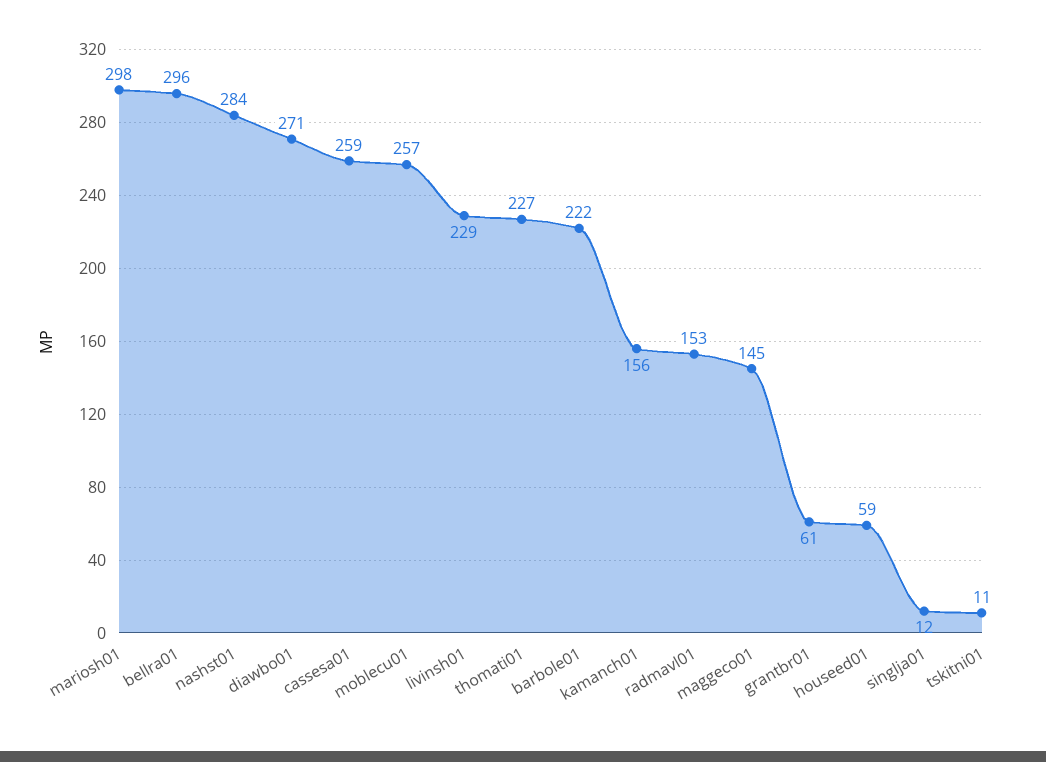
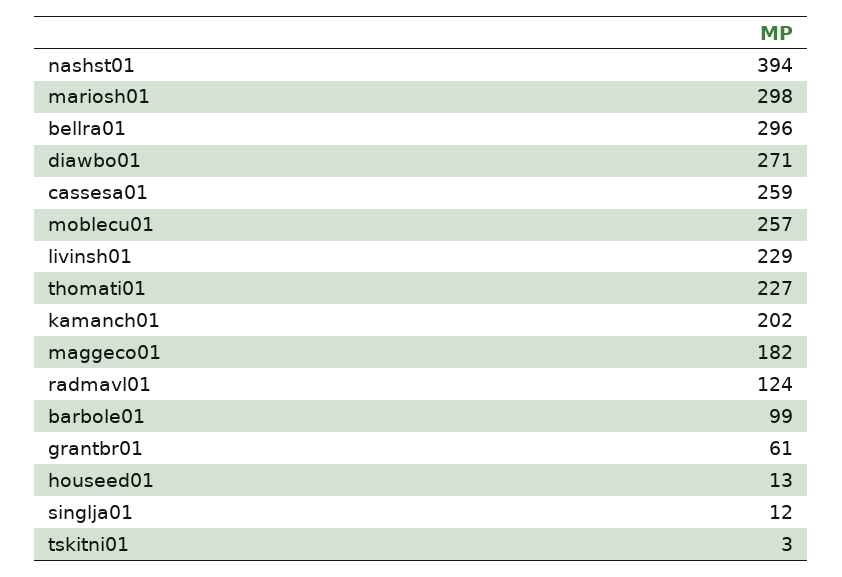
nashst01: 284 -> 394
barbole01: 222 -> 99
kamanch01: 156 -> 202
radmavl01: 153 -> 124
maggeco01: 145 -> 182
houseed01: 59 -> 13
tskitni01: 11 -> 3

